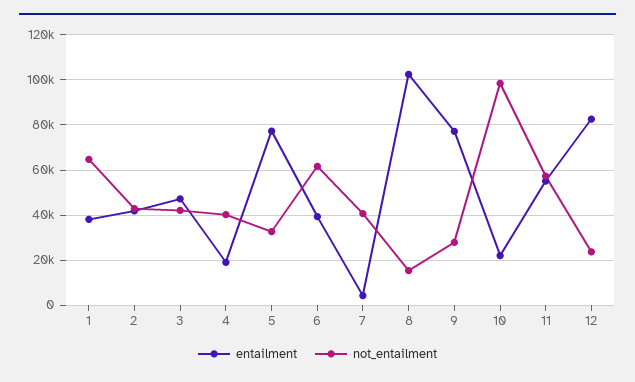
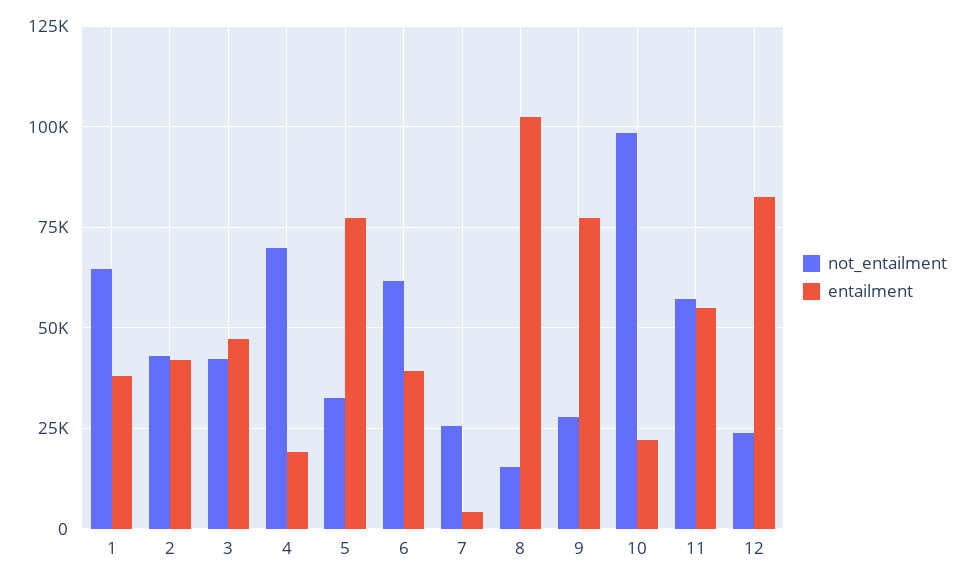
not_entailment, 4: 40000 -> 70000
not_entailment, 7: 40000 -> 25000

